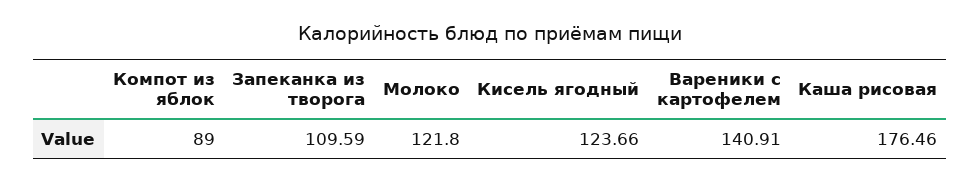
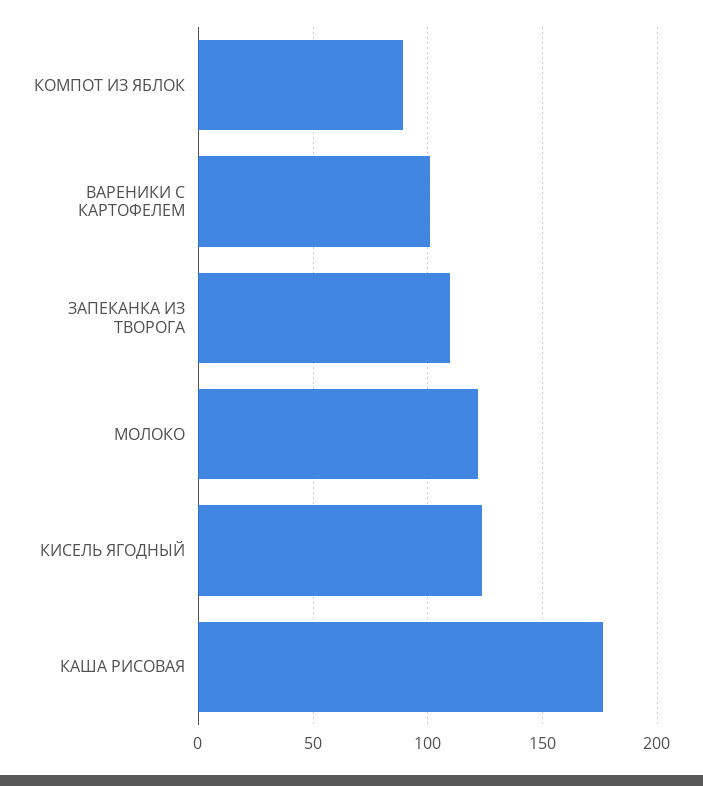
Вареники с картофелем: 140.91 -> 100

